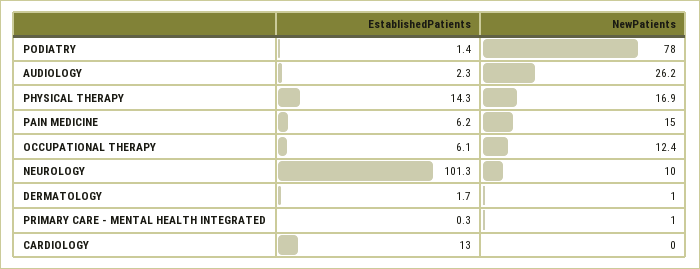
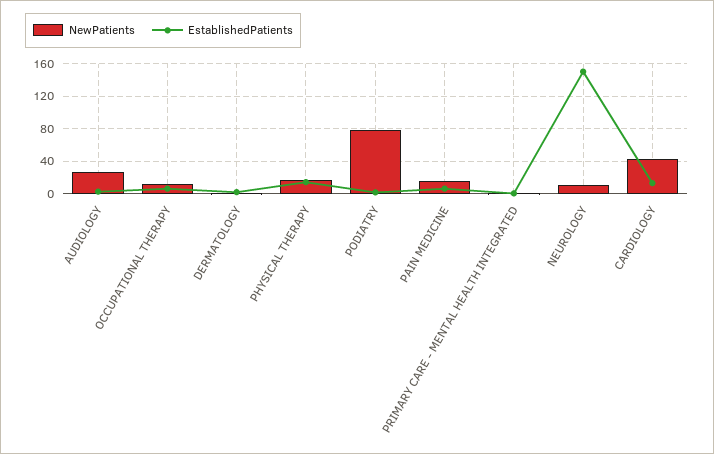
EstablishedPatients, NEUROLOGY: 101.3 -> 150
NewPatients, CARDIOLOGY: 0 -> 40

